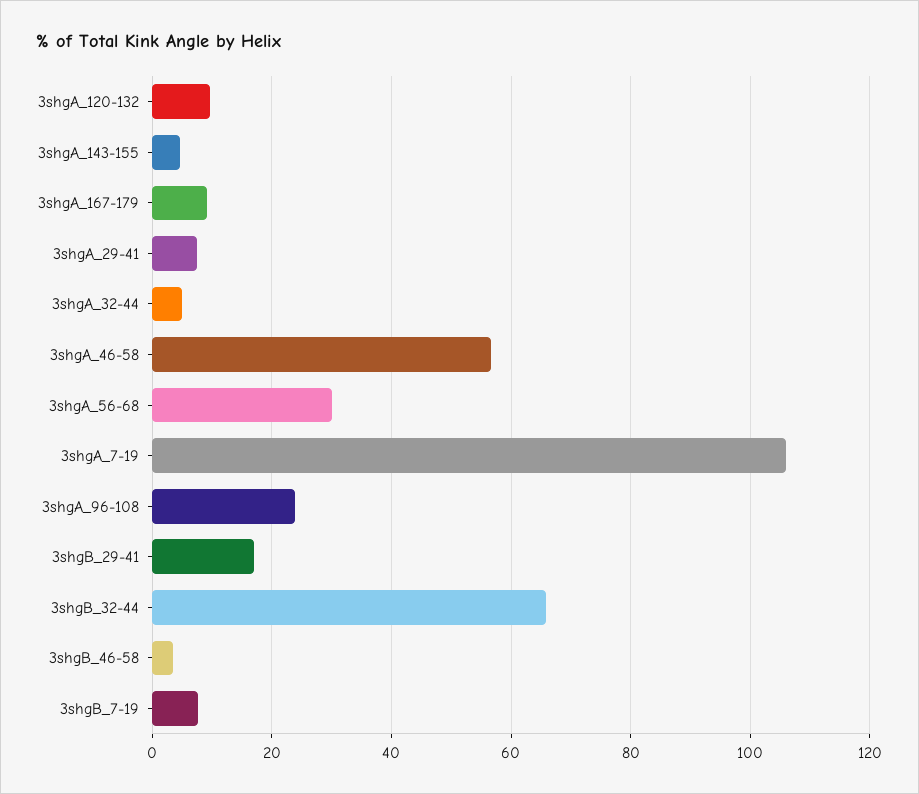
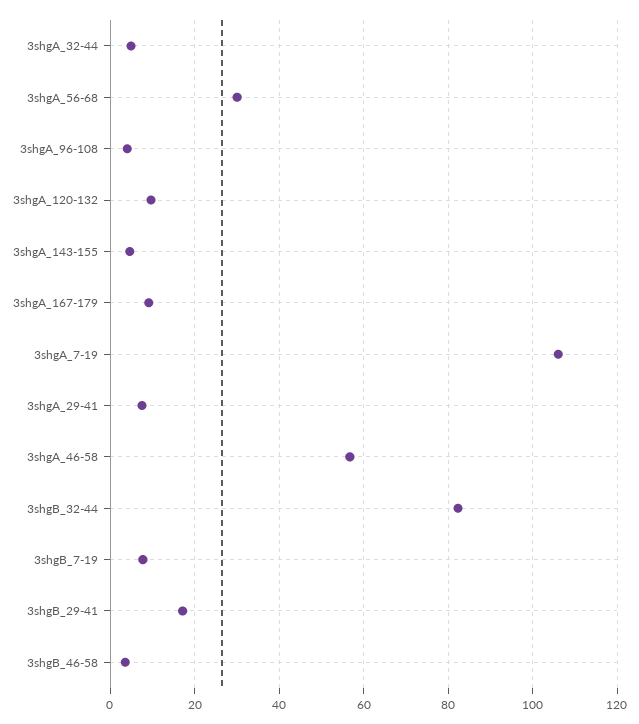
3shgA_96-108: 24 -> 4
3shgB_32-44: 66 -> 82

